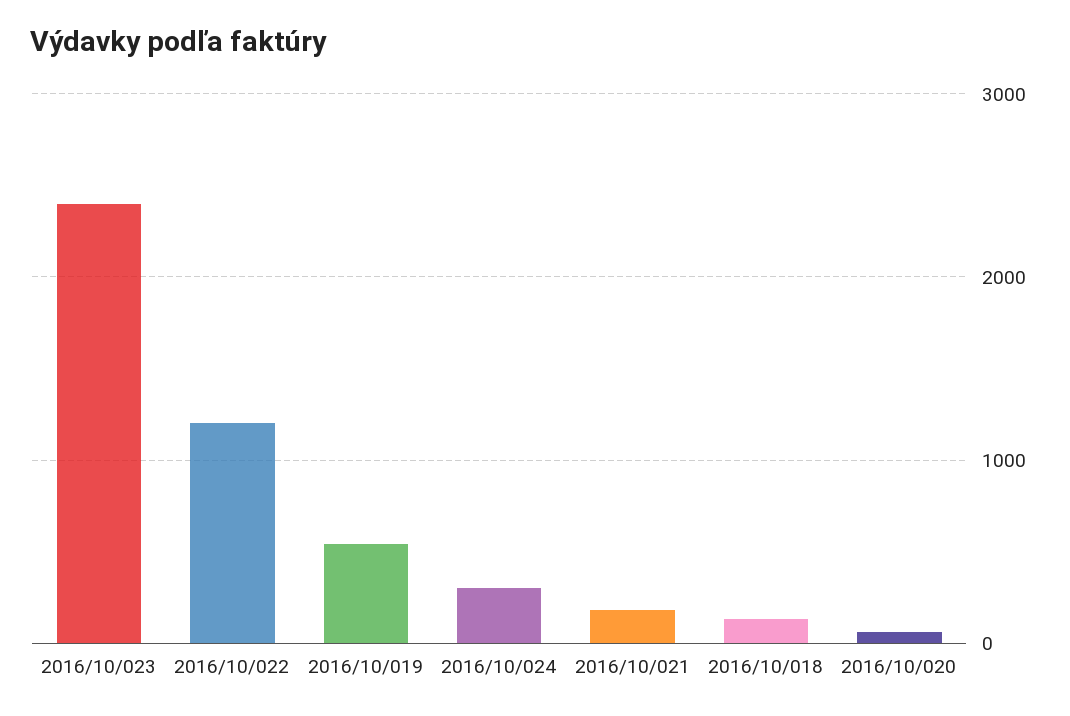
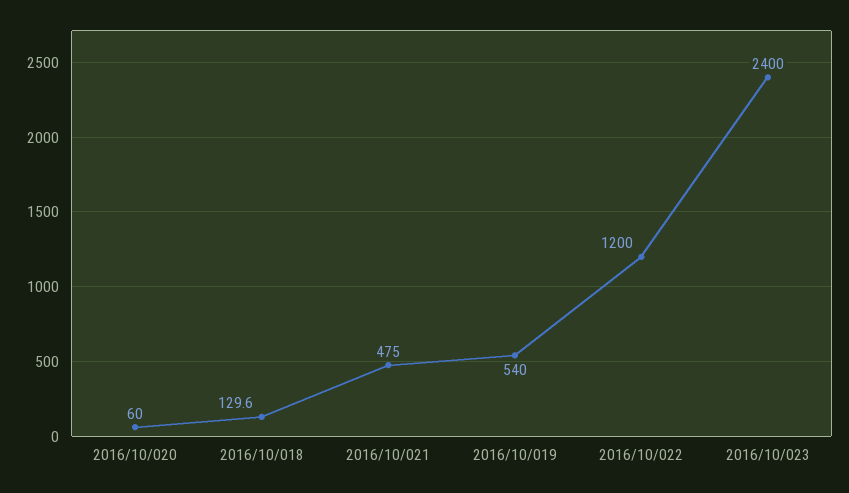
2016/10/024: 300 -> none
2016/10/021: 200 -> 475

